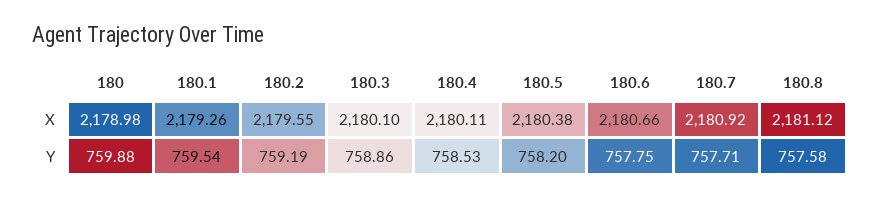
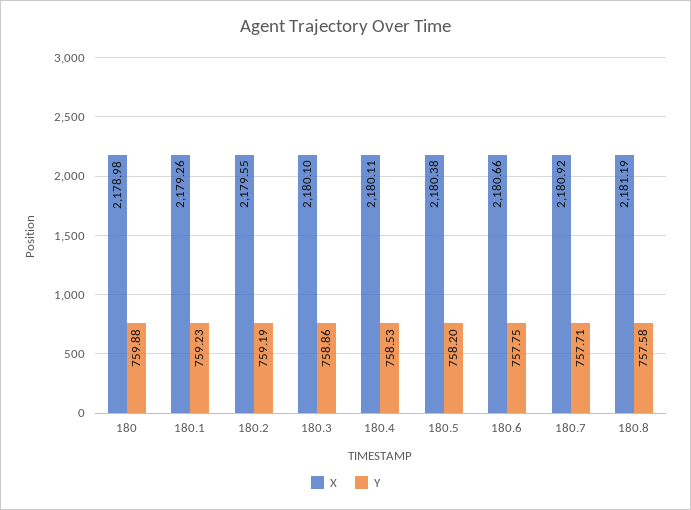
X, 180.8: 2181.12 -> 2181.19
Y, 180.1: 759.54 -> 759.23

